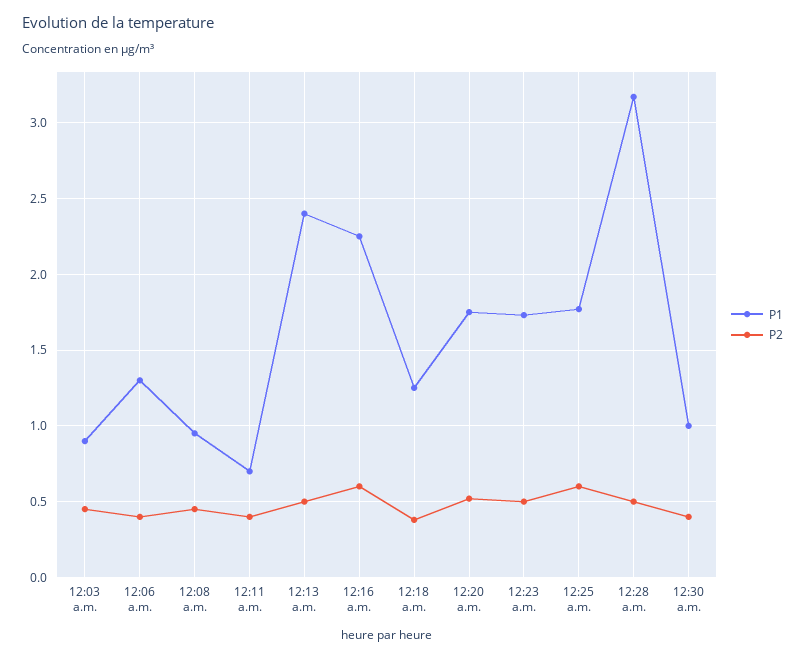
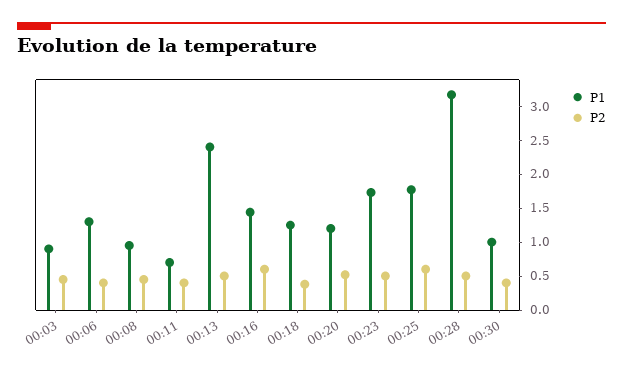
P1, 12:16 a.m.: 2.25 -> 1.5
P1, 12:20 a.m.: 1.75 -> 1.25

